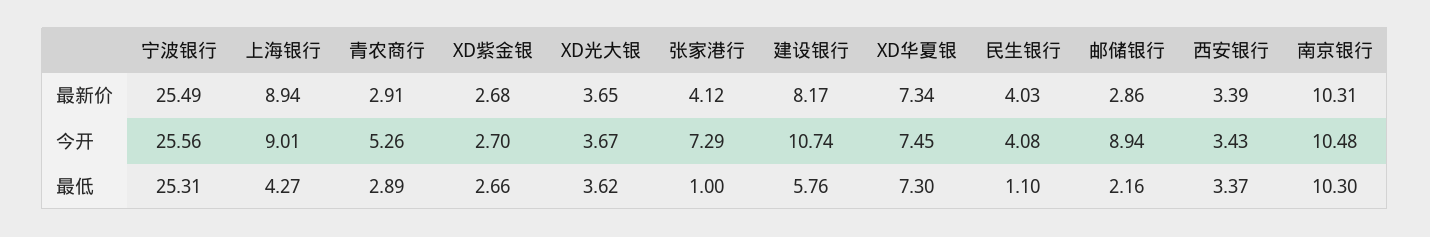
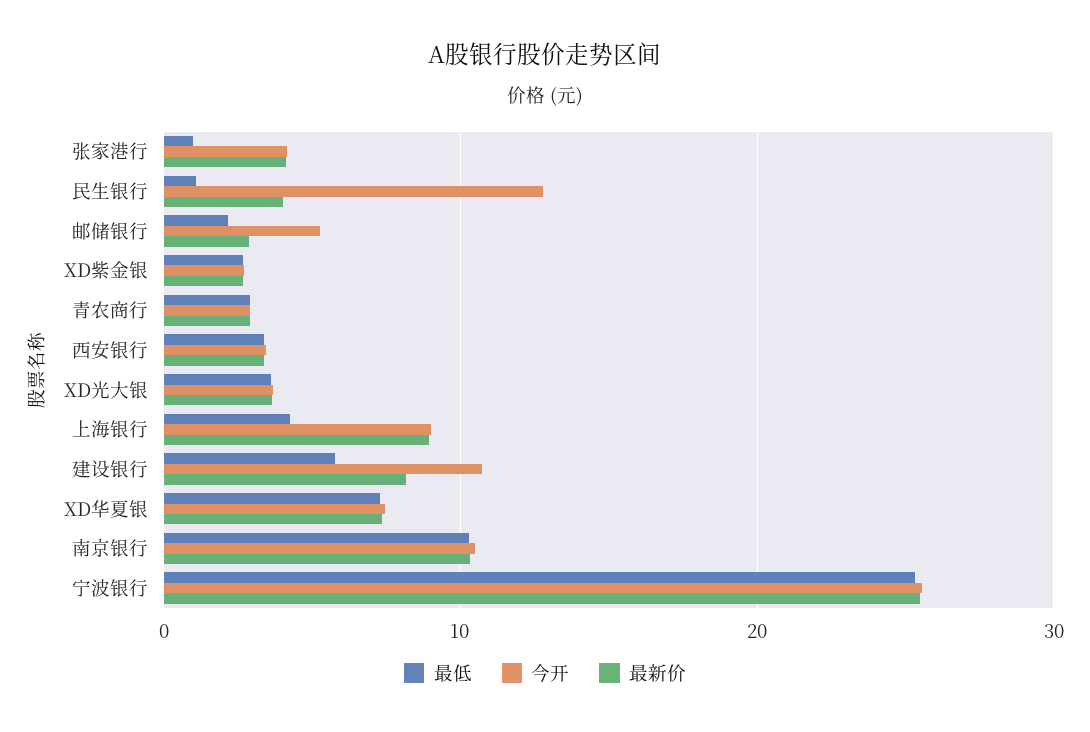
今开, 青农商行: 5.26 -> 3
今开, 张家港行: 7.29 -> 4
今开, 民生银行: 4.08 -> 13
今开, 邮储银行: 8.94 -> 5

